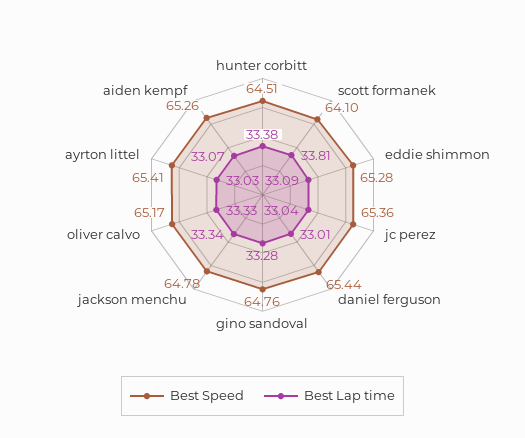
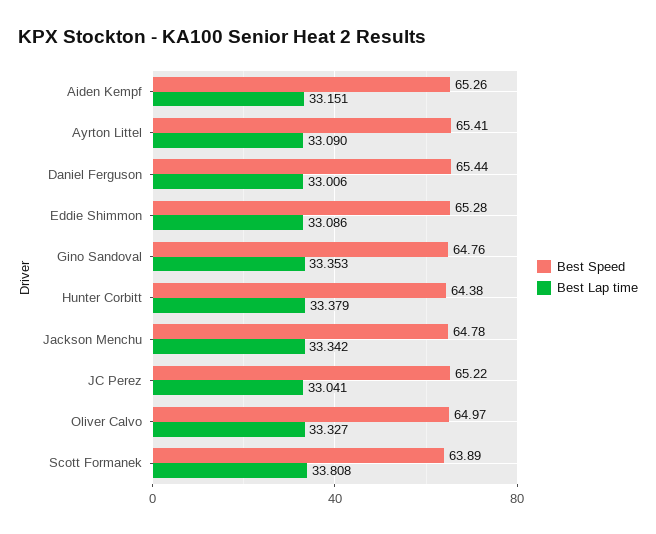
Best Speed, hunter corbitt: 64.51 -> 64.38
Best Speed, scott formanek: 64.1 -> 63.89
Best Speed, jc perez: 65.36 -> 65.22
Best Lap time, gino sandoval: 33.28 -> 33.353
Best Speed, oliver calvo: 65.17 -> 64.97
Best Lap time, ayrton littel: 33.03 -> 33.09
Best Lap time, aiden kempf: 33.07 -> 33.151

